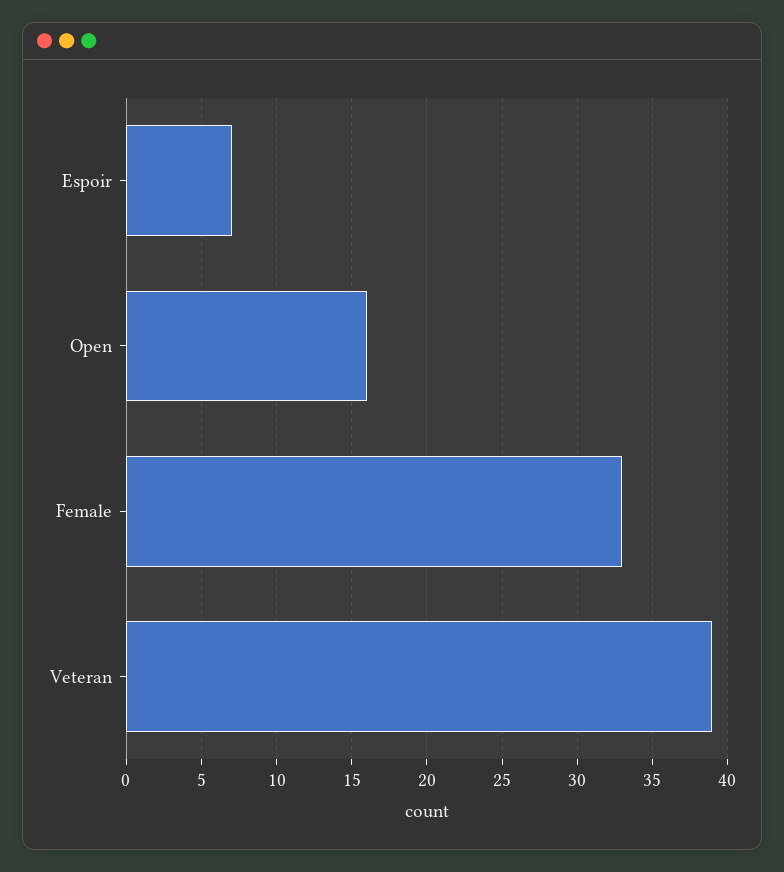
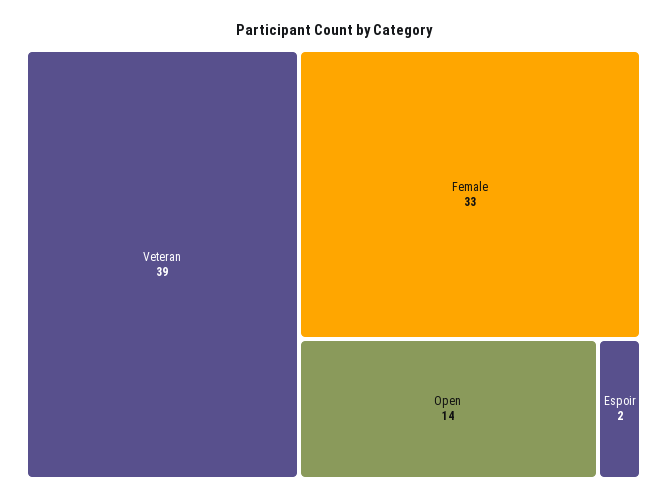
Espoir: 7 -> 2
Open: 16 -> 14

